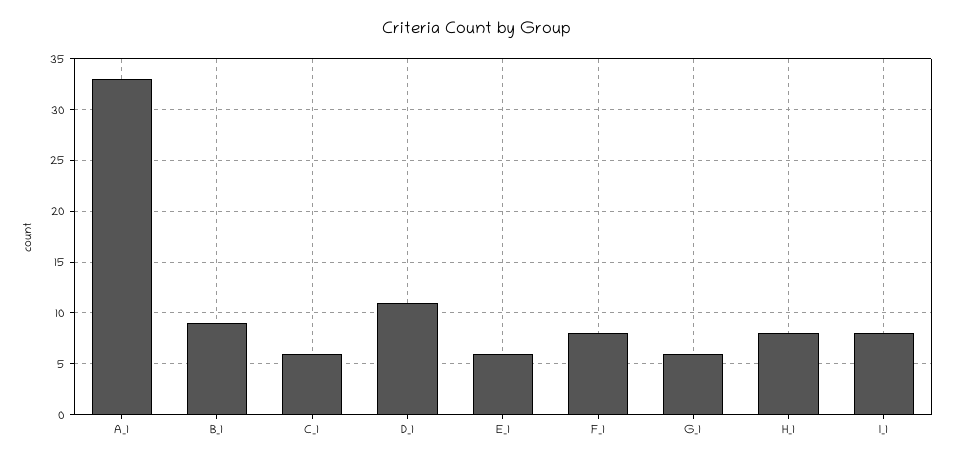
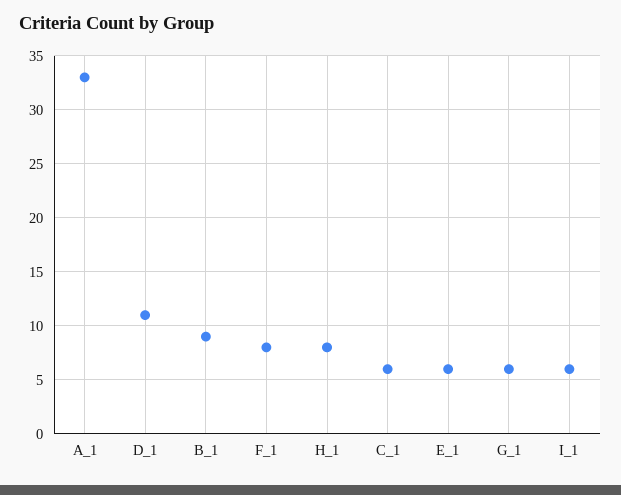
I_1: 8 -> 6

